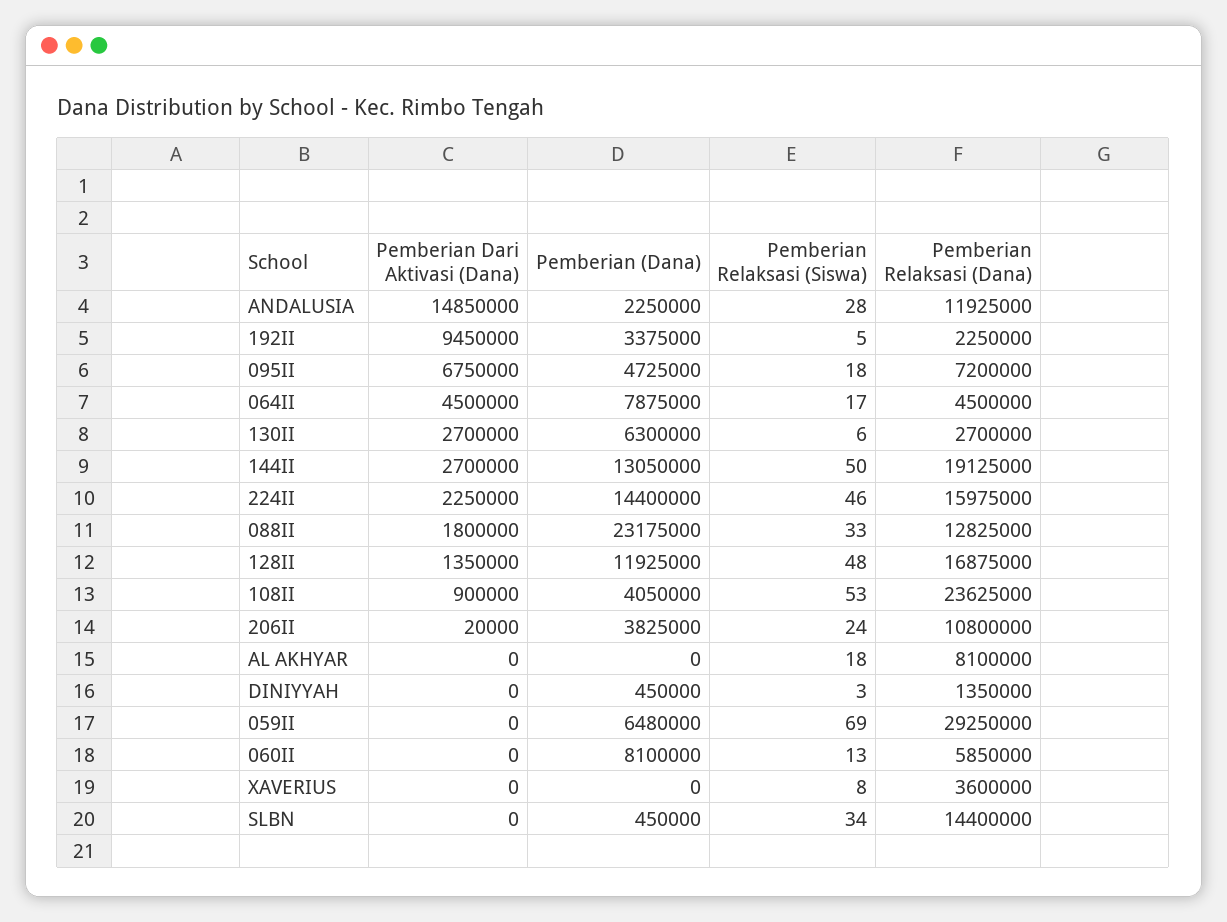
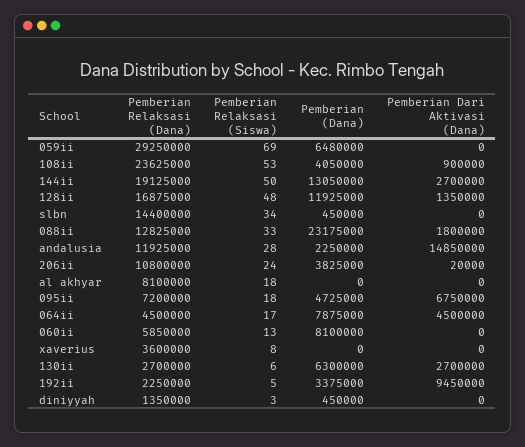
Pemberian Dari Aktivasi (Dana), 224II: 2250000 -> none
Pemberian (Dana), 224II: 14400000 -> none
Pemberian Relaksasi (Siswa), 224II: 46 -> none
Pemberian Relaksasi (Dana), 224II: 15975000 -> none

